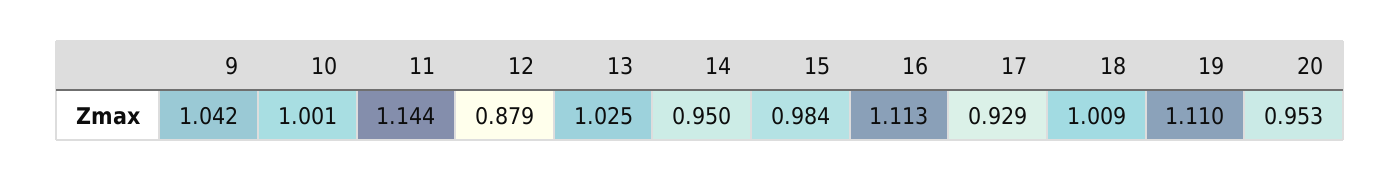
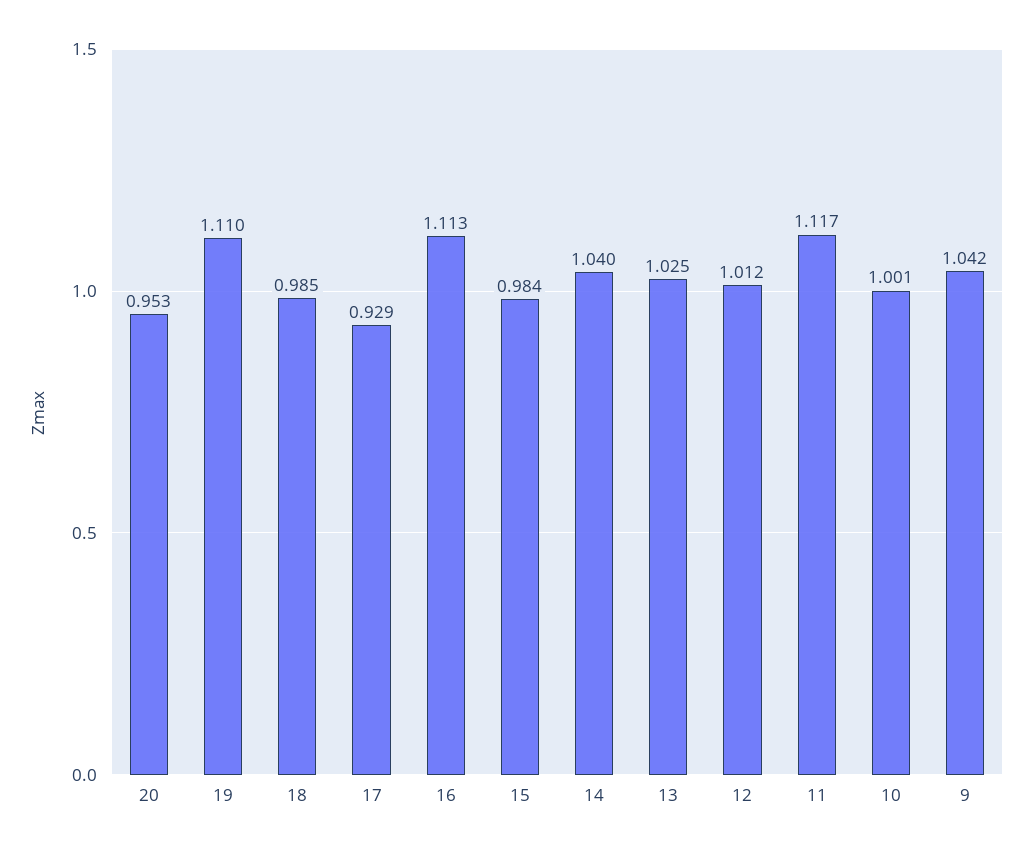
11: 1.144 -> 1.117
12: 0.879 -> 1.012
14: 0.95 -> 1.04
18: 1.009 -> 0.985

